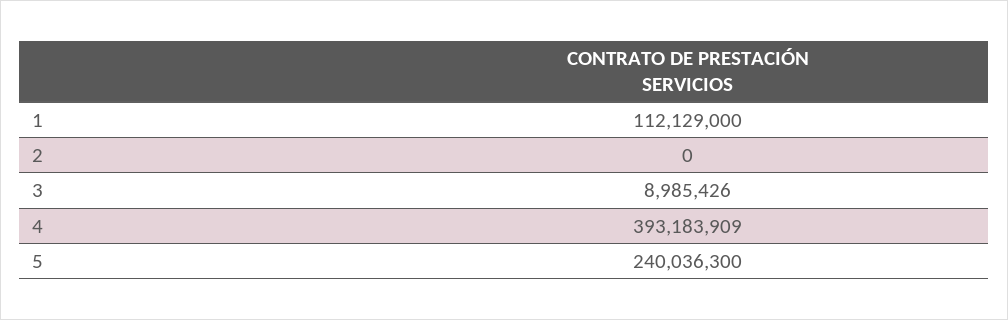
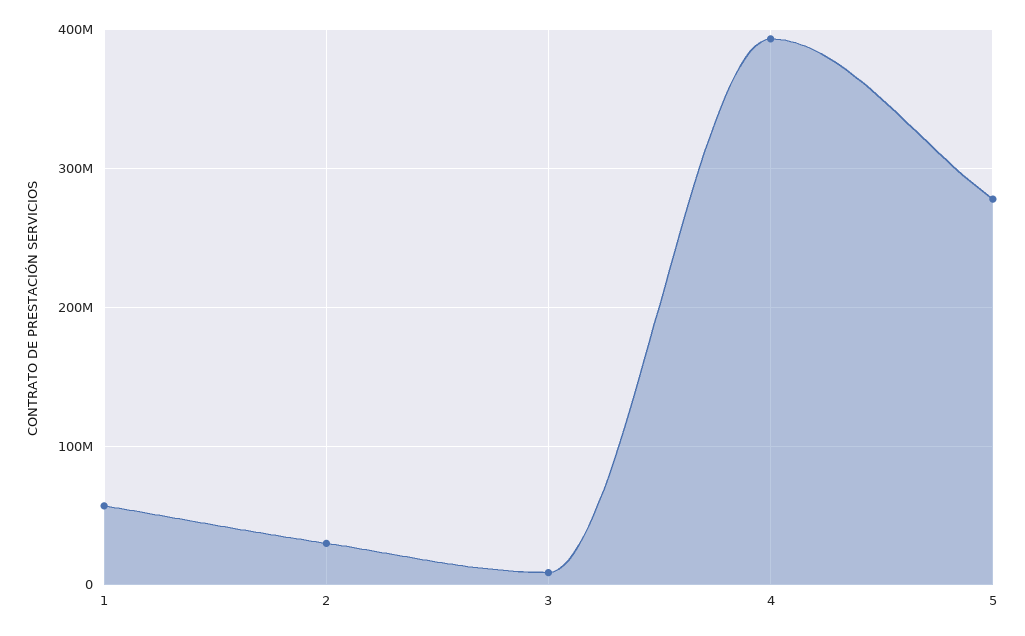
1: 112129000 -> 60000000
2: 0 -> 30000000
5: 240036300 -> 280000000

